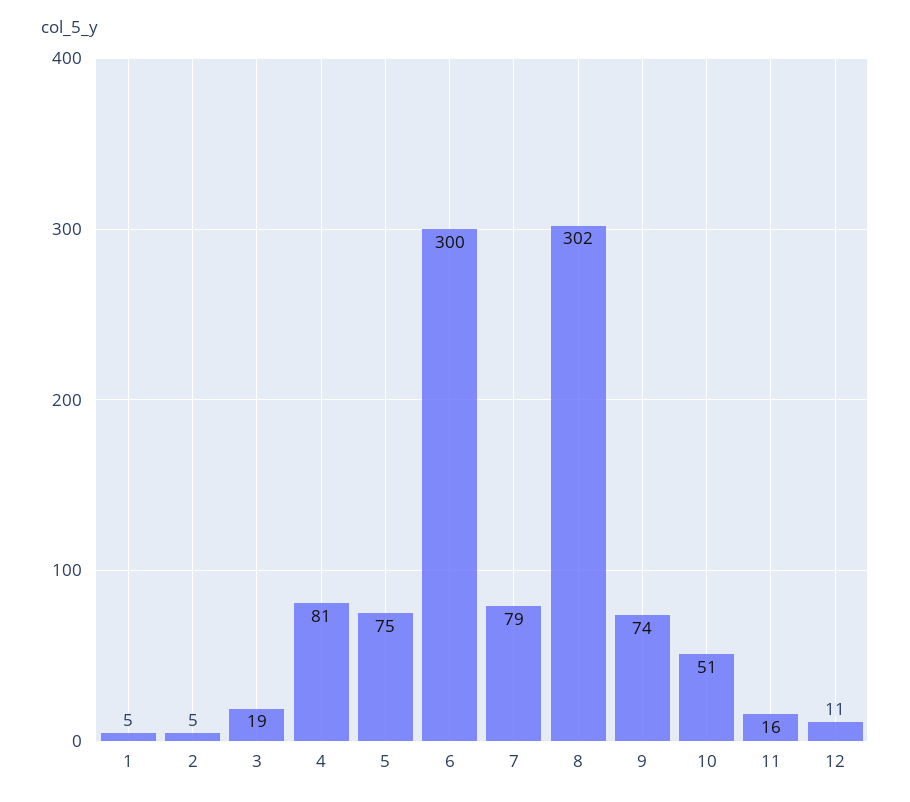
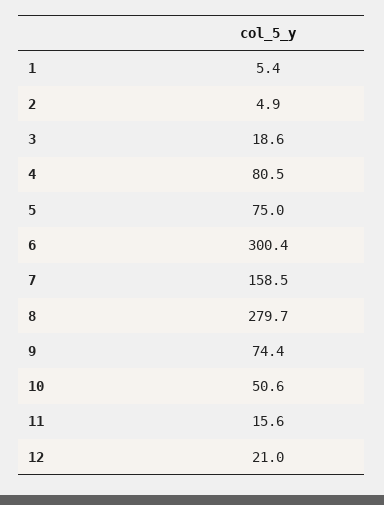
7: 79 -> 158.5
8: 302 -> 279.7
12: 11 -> 21

